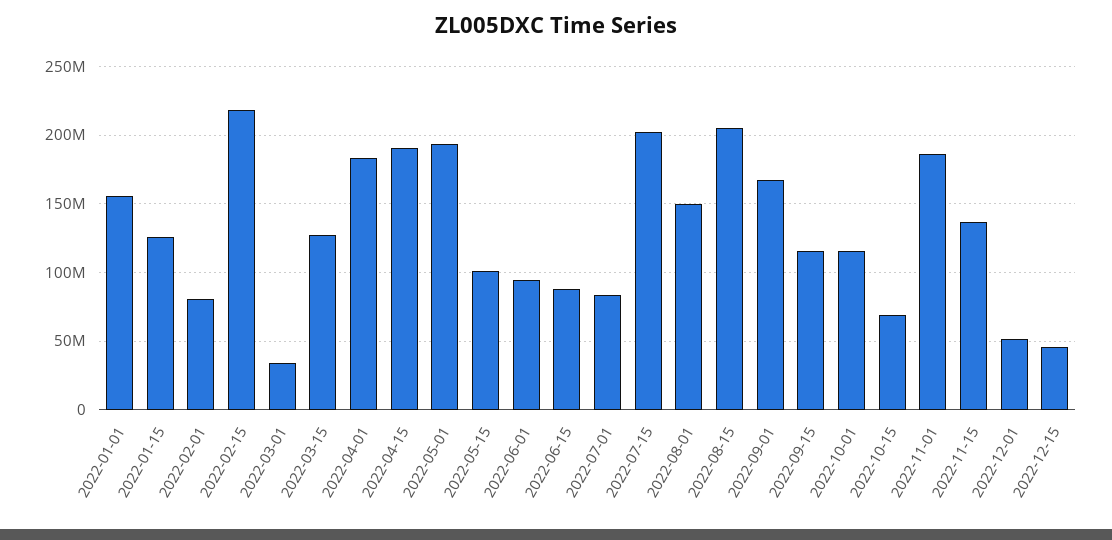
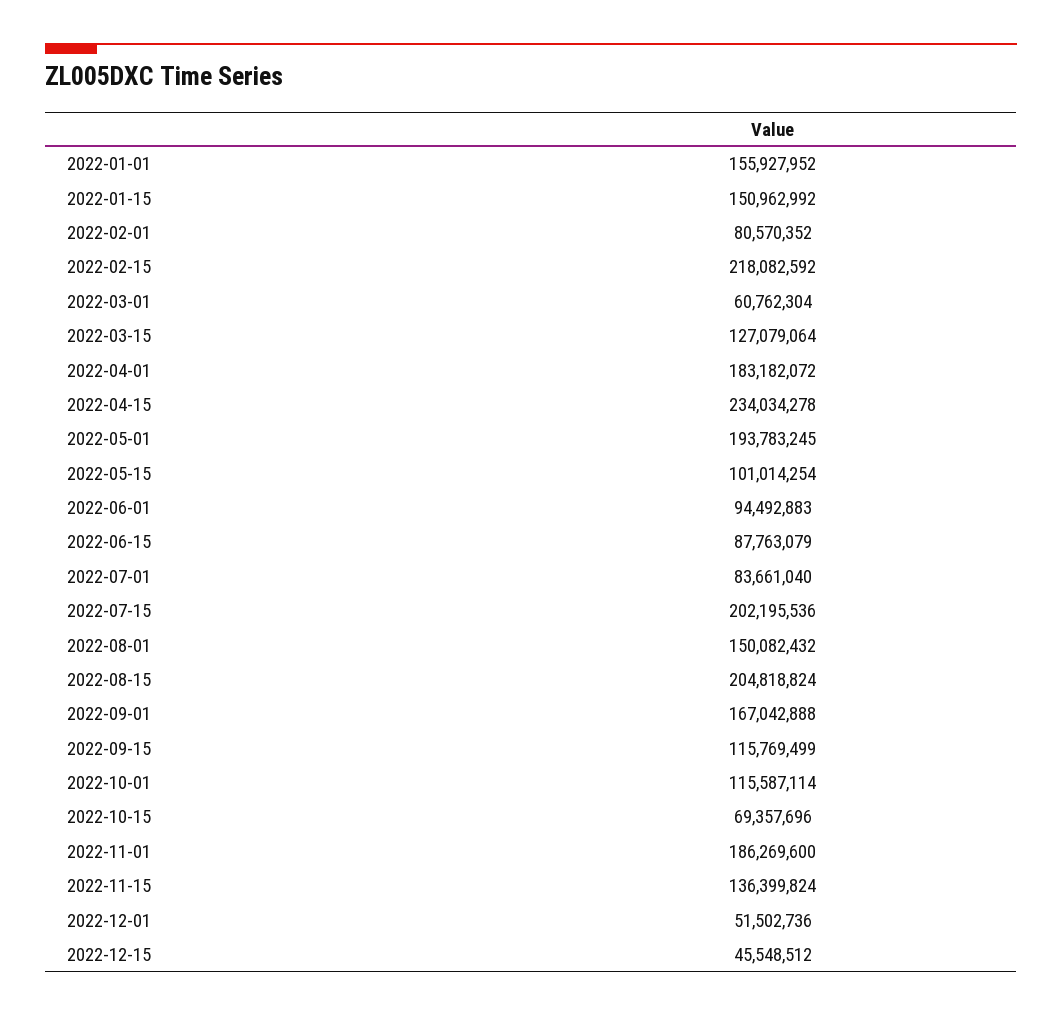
2022-01-15: 125000000 -> 150962992
2022-03-01: 35000000 -> 60762304
2022-04-15: 190000000 -> 234034278

